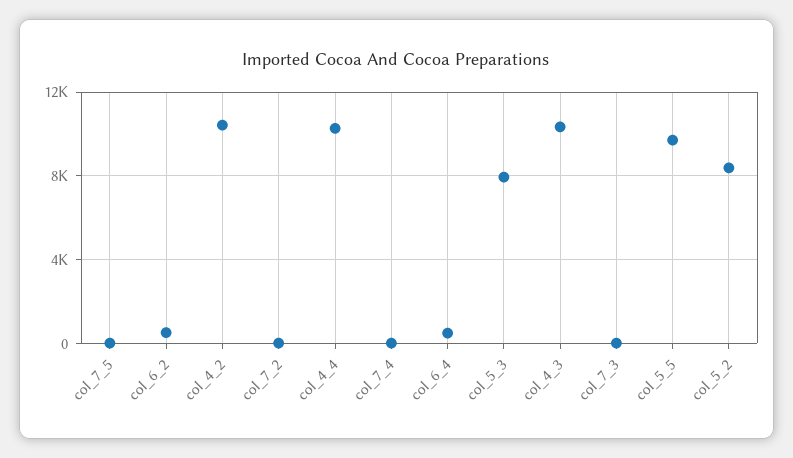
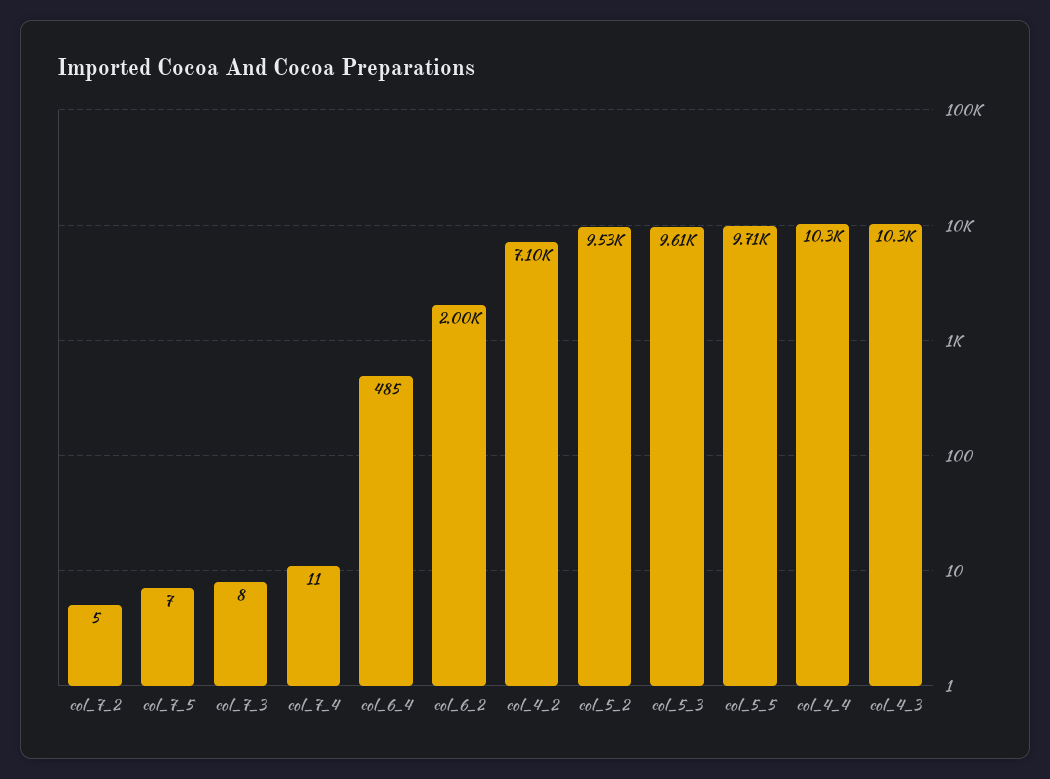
col_6_2: 500 -> 2000
col_4_2: 10500 -> 7100
col_5_3: 8000 -> 9610
col_5_2: 8500 -> 9530

